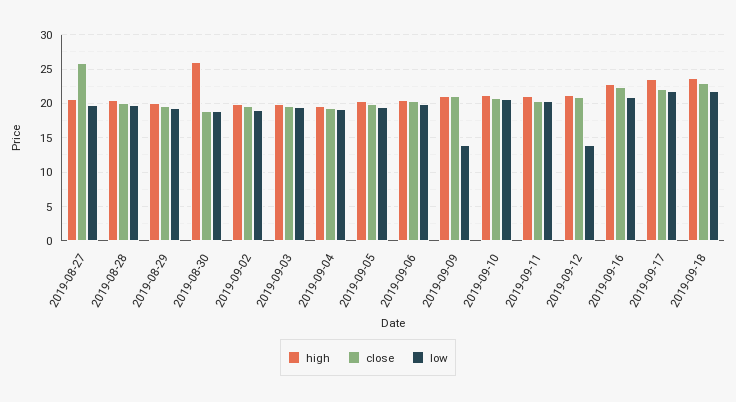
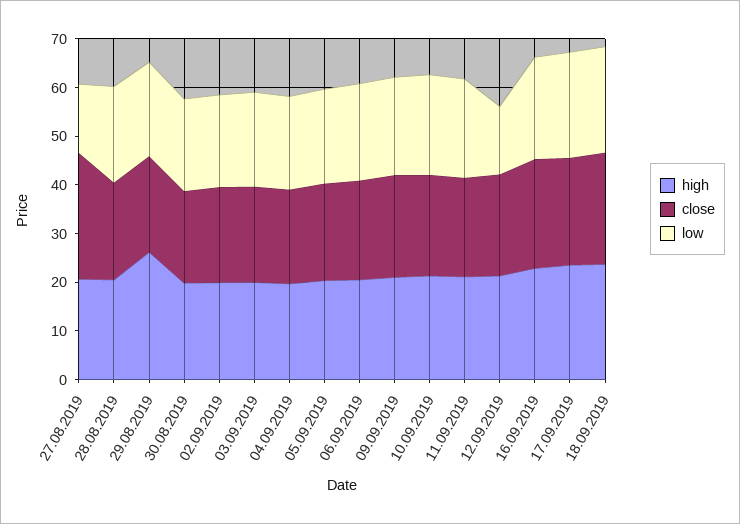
low, 2019-08-27: 20 -> 14
high, 2019-08-29: 20 -> 26
high, 2019-08-30: 26 -> 20
low, 2019-09-09: 14 -> 20

